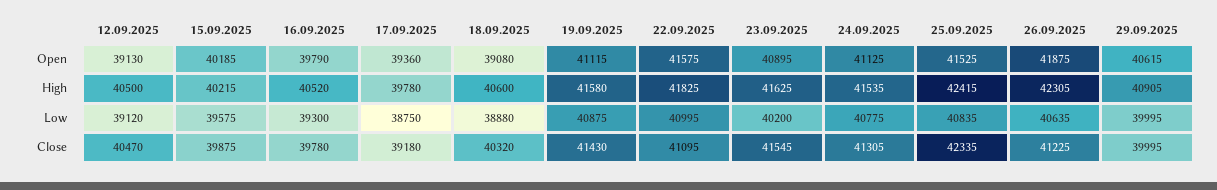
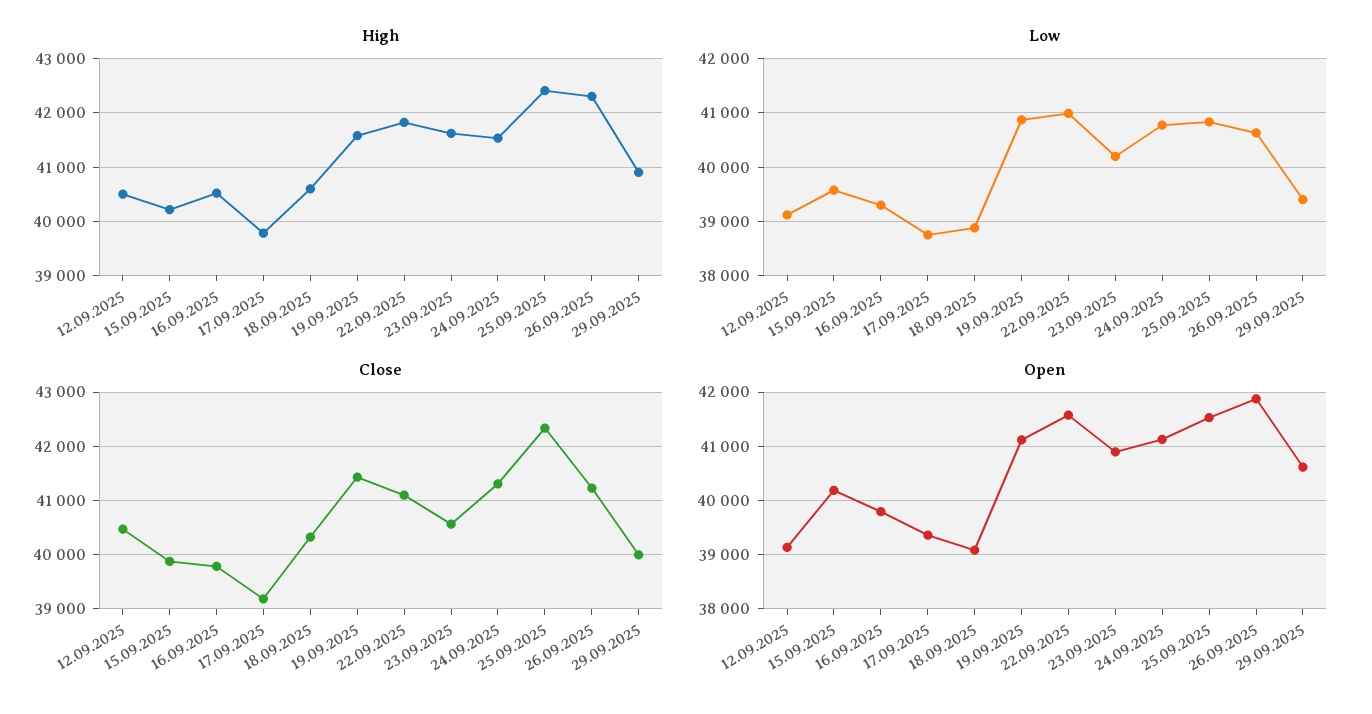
Low, 29.09.2025: 39995 -> 39400
Close, 23.09.2025: 41545 -> 40600

